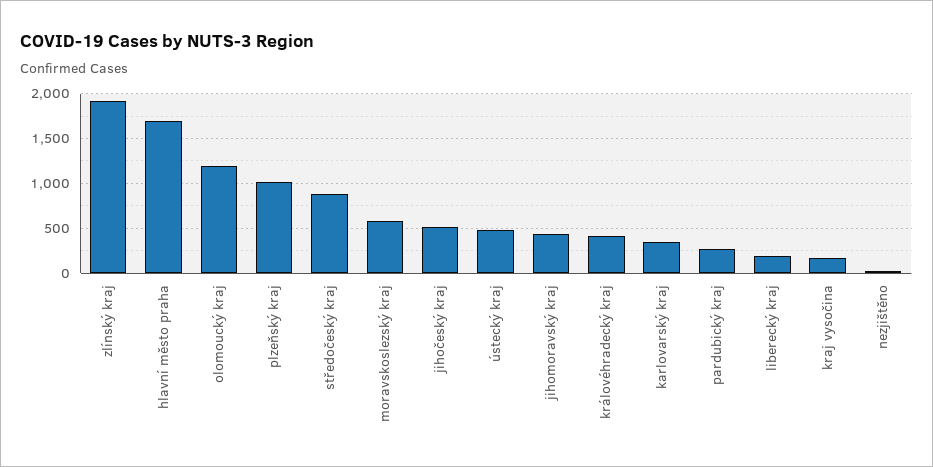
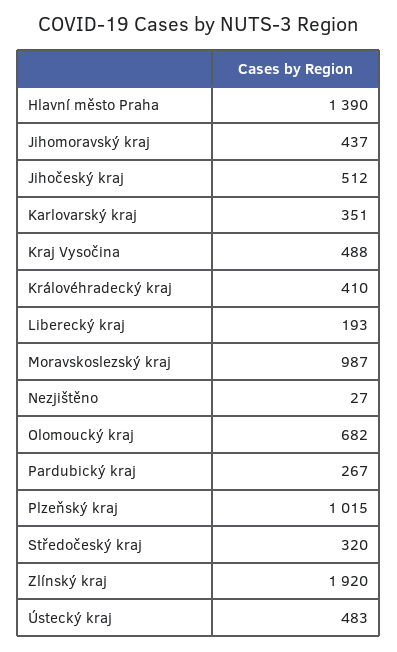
hlavní město praha: 1700 -> 1390
olomoucký kraj: 1200 -> 682
středočeský kraj: 900 -> 320
moravskoslezský kraj: 600 -> 987
kraj vysočina: 200 -> 488

